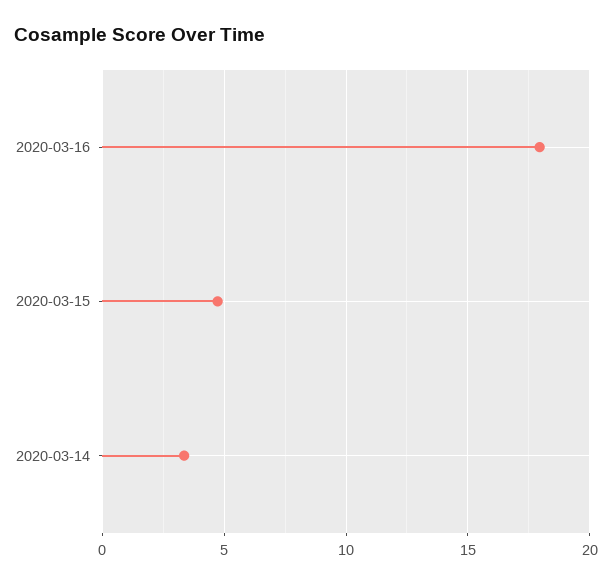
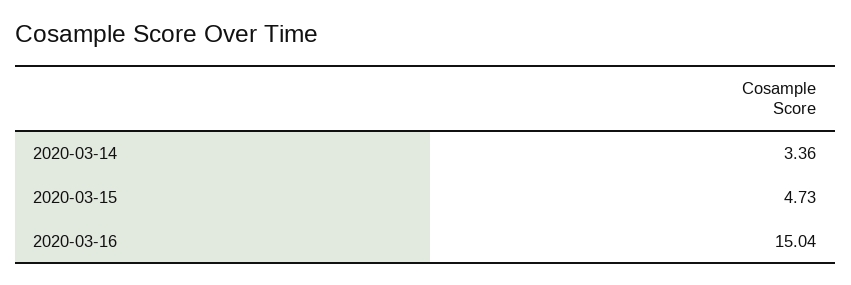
2020-03-16: 18 -> 15.04

